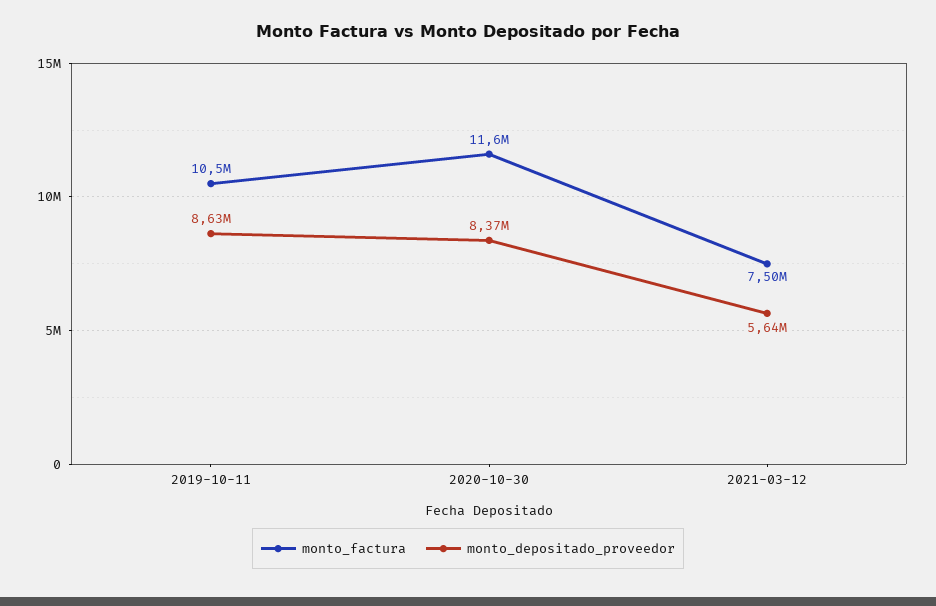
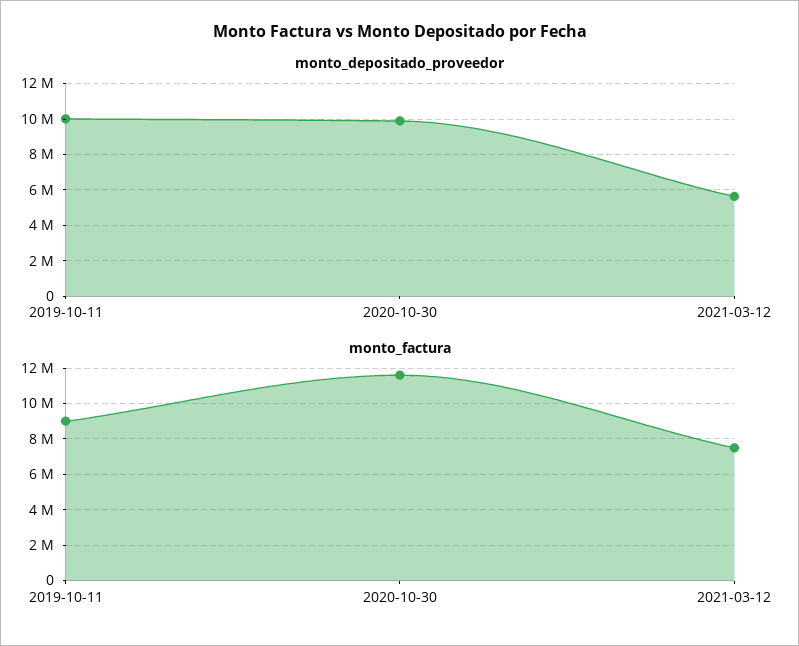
monto_factura, 2019-10-11: 10500000 -> 9000000
monto_depositado_proveedor, 2019-10-11: 8630000 -> 10000000
monto_depositado_proveedor, 2020-10-30: 8370000 -> 10000000

